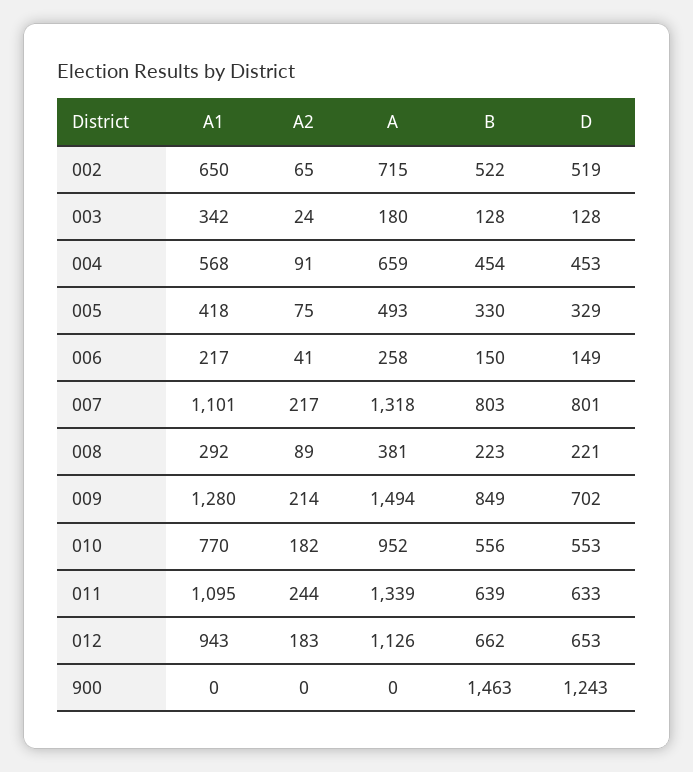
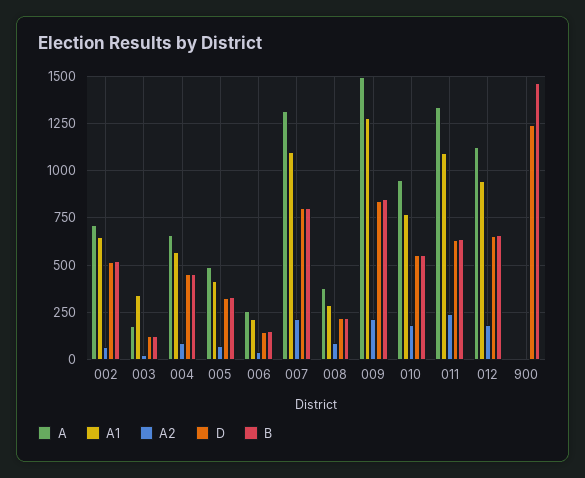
D, 009: 702 -> 850

